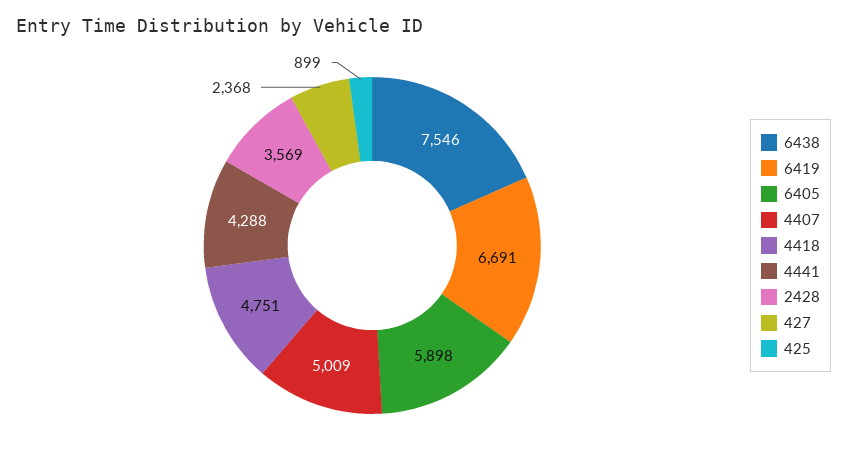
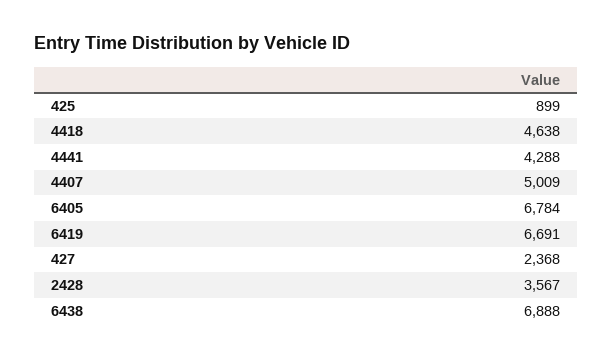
6438: 7546 -> 6888
6405: 5898 -> 6784
4418: 4751 -> 4638
2428: 3569 -> 3567

